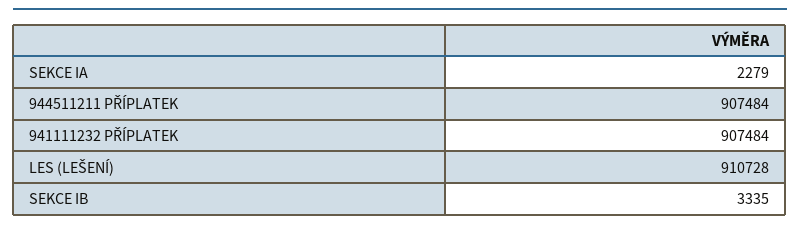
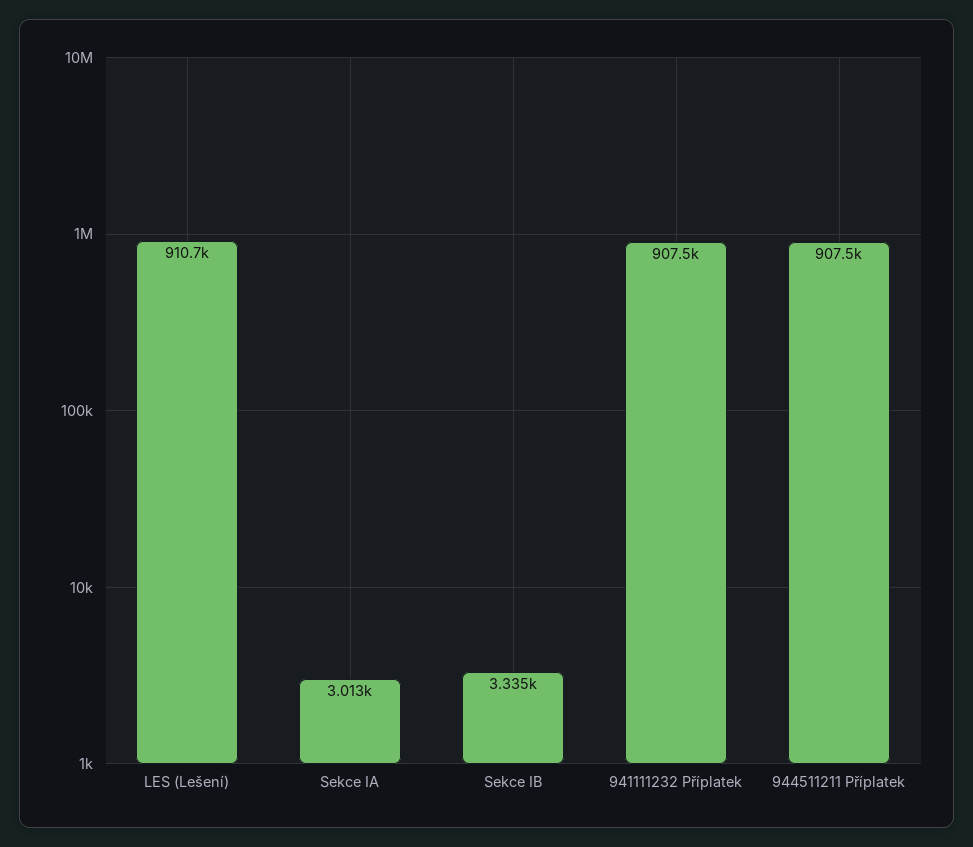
SEKCE IA: 2279 -> 3013

